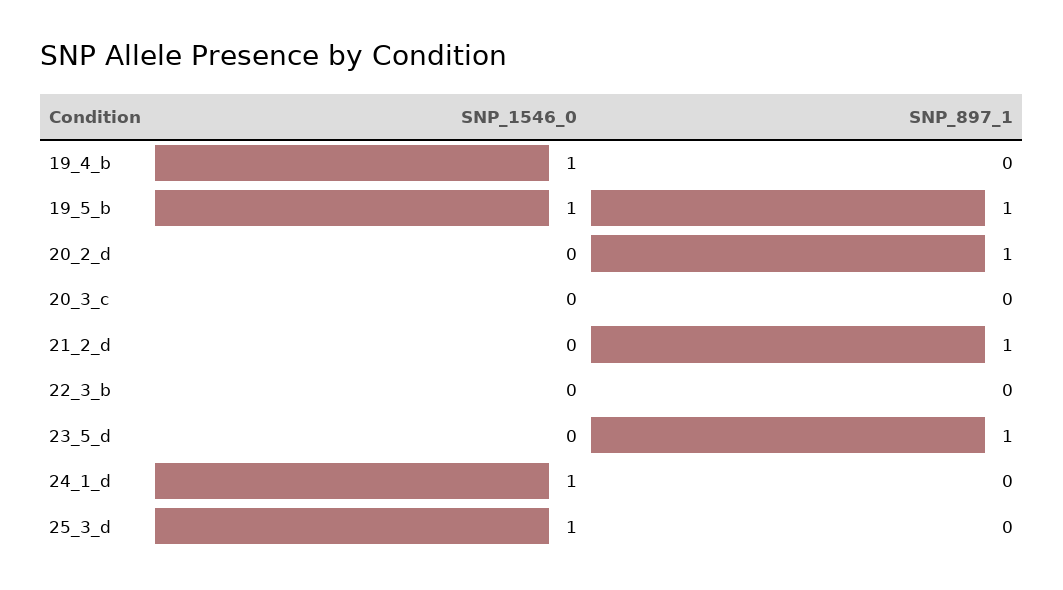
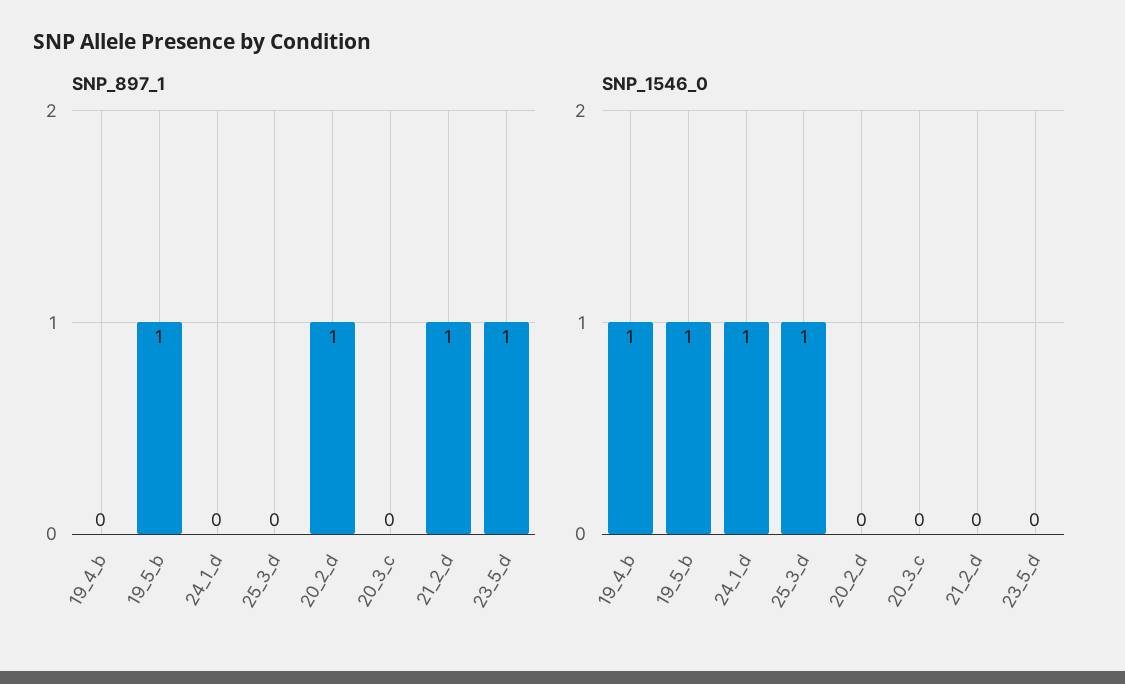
SNP_1546_0, 22_3_b: 0 -> none
SNP_897_1, 22_3_b: 0 -> none

